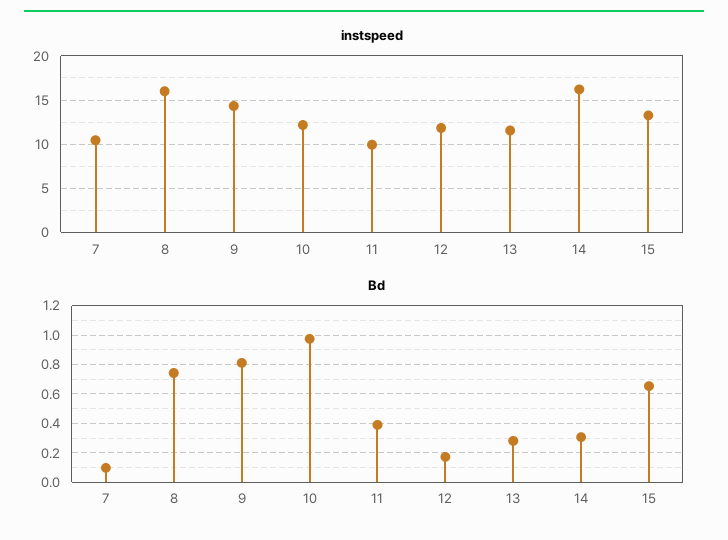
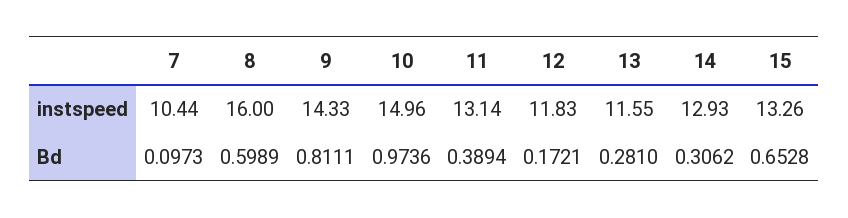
instspeed, 10: 12 -> 14.96
instspeed, 11: 10 -> 13.14
instspeed, 14: 16 -> 12.93
Bd, 8: 0.75 -> 0.5989

